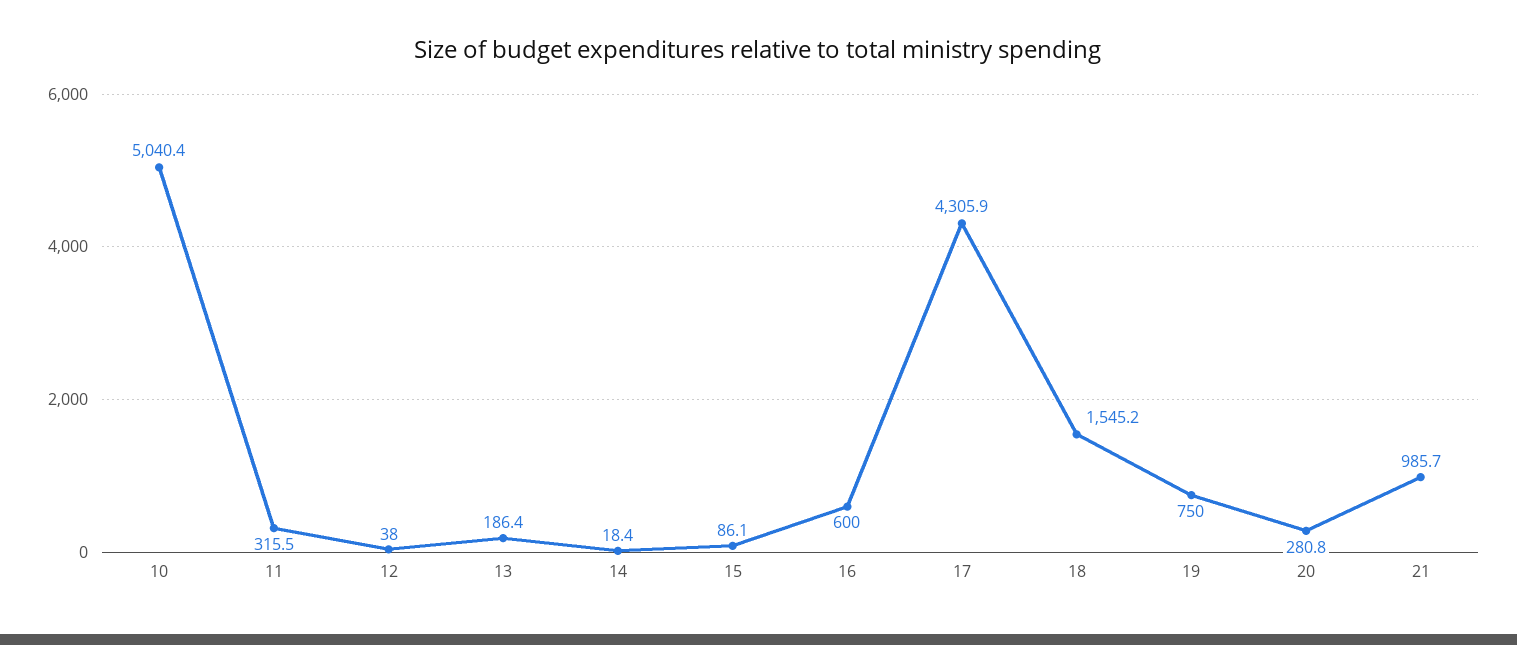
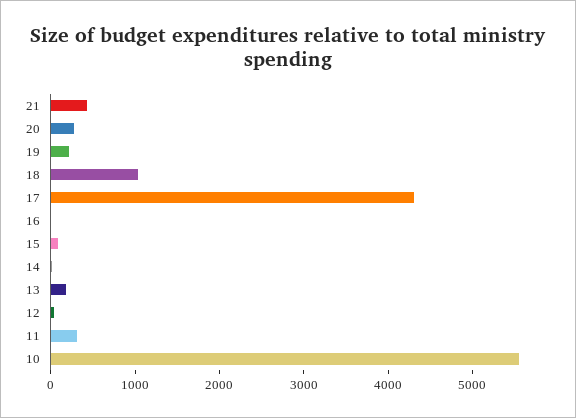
10: 5040.4 -> 5600
16: 600 -> 0
18: 1545.2 -> 1000
19: 750 -> 200
21: 985.7 -> 400

